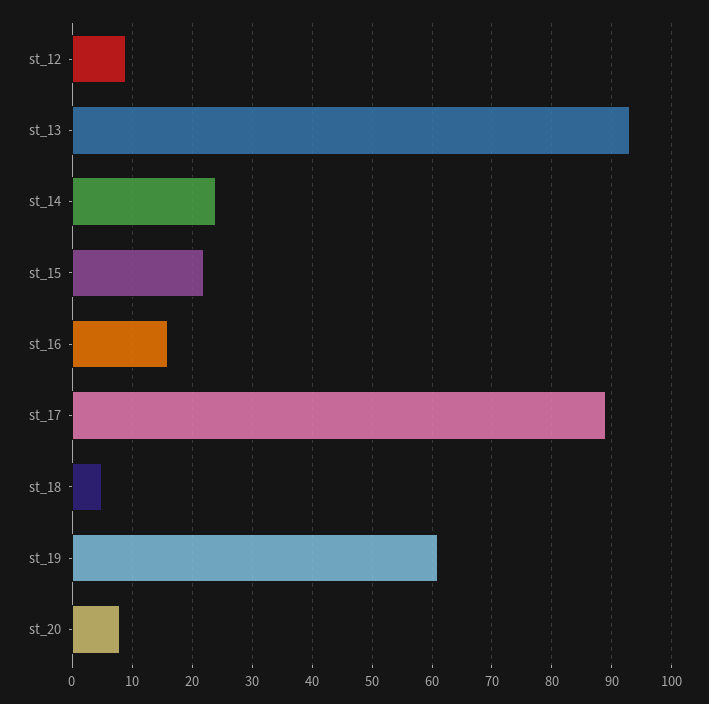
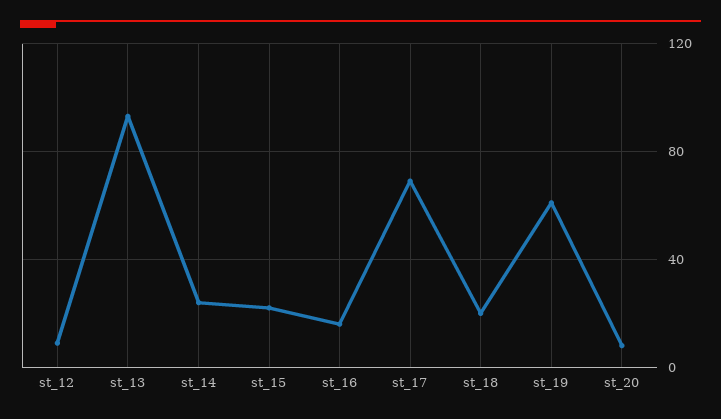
st_17: 90 -> 70
st_18: 5 -> 20

